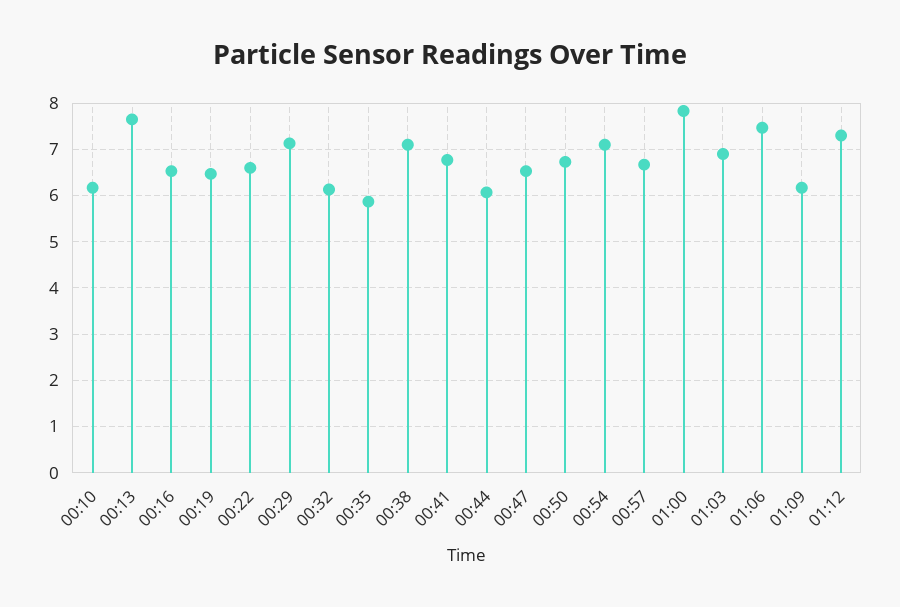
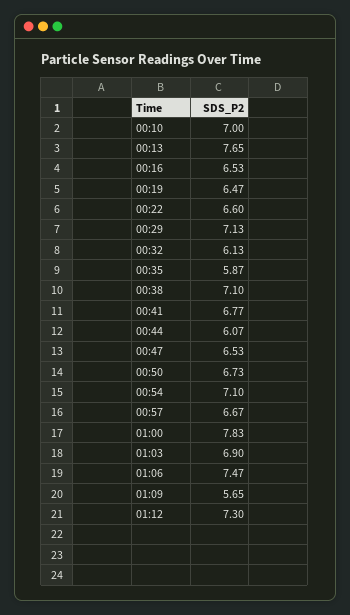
00:10: 6.2 -> 7
01:09: 6.2 -> 5.65

